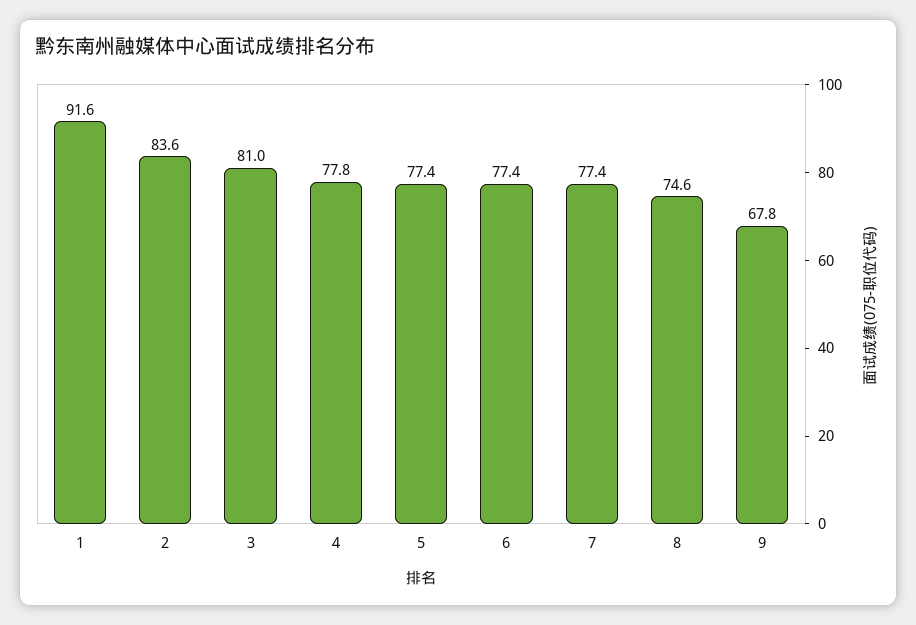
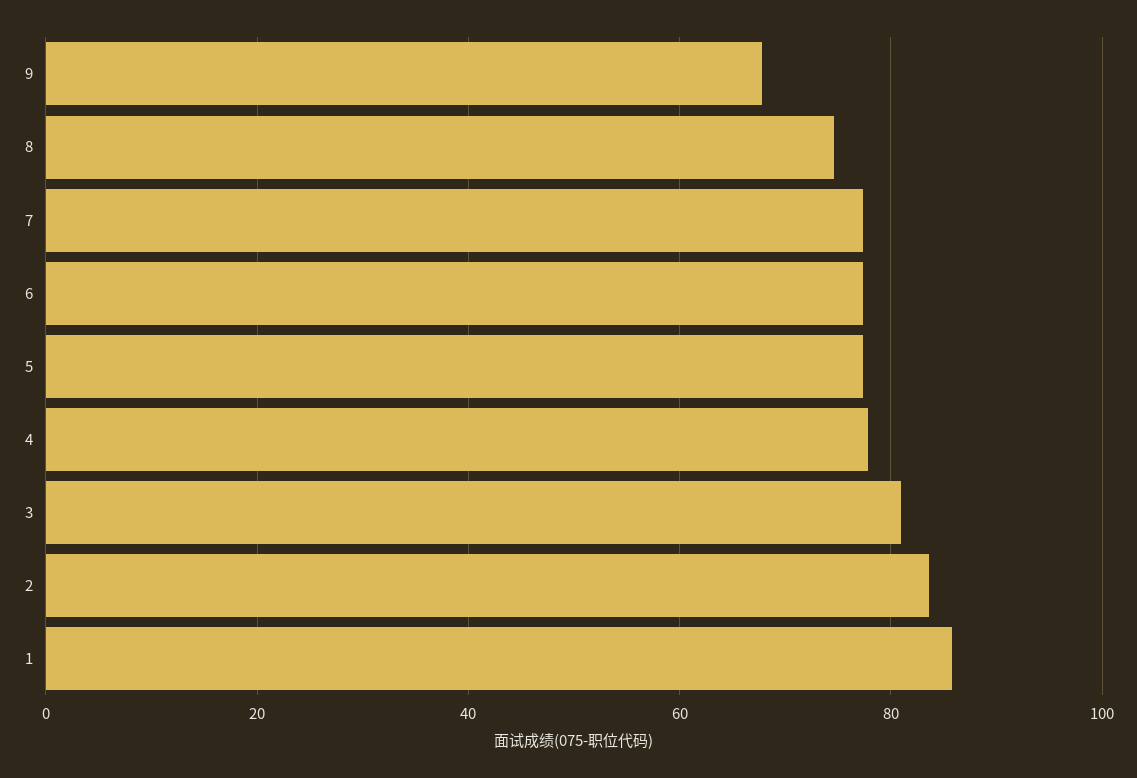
1: 91.6 -> 86

